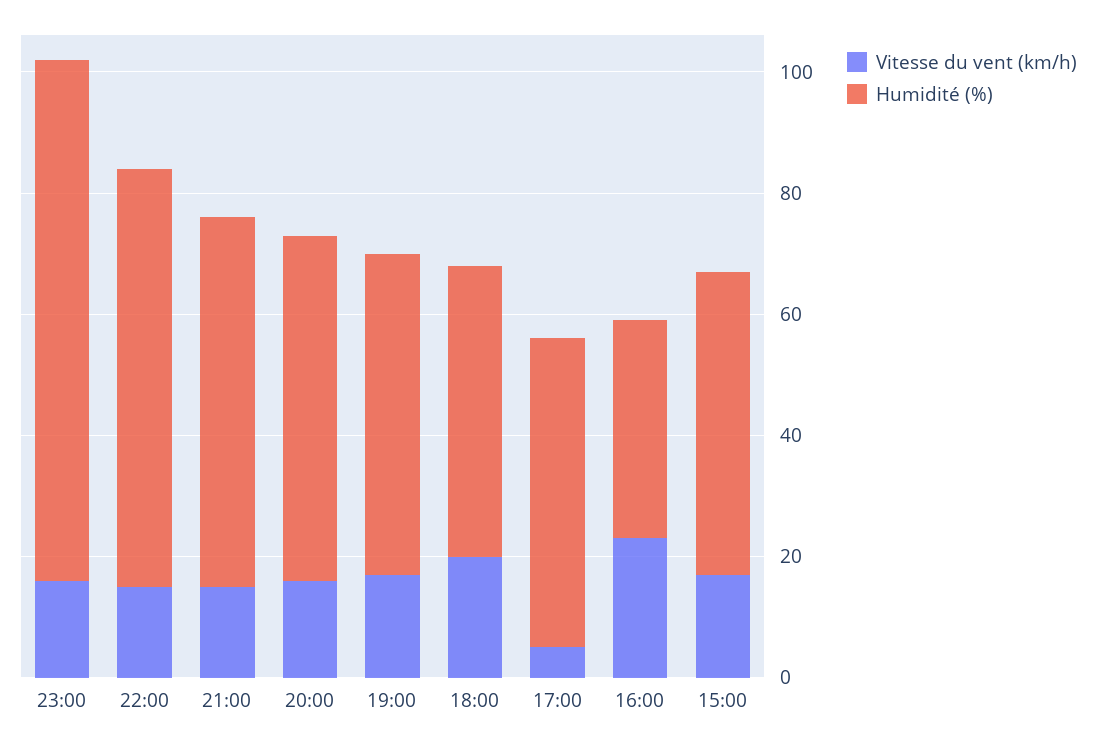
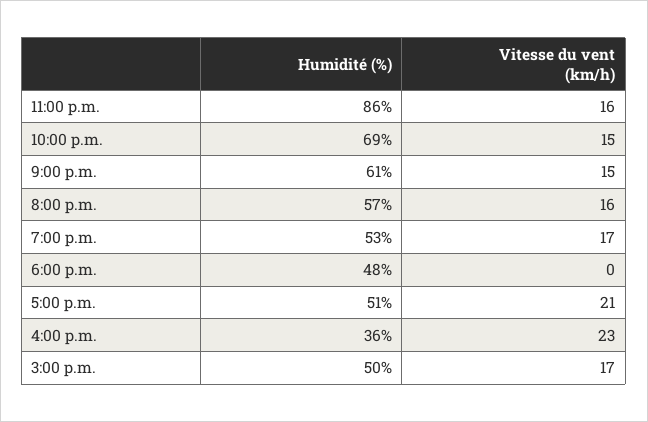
Vitesse du vent (km/h), 18:00: 20 -> 0
Vitesse du vent (km/h), 17:00: 5 -> 21

